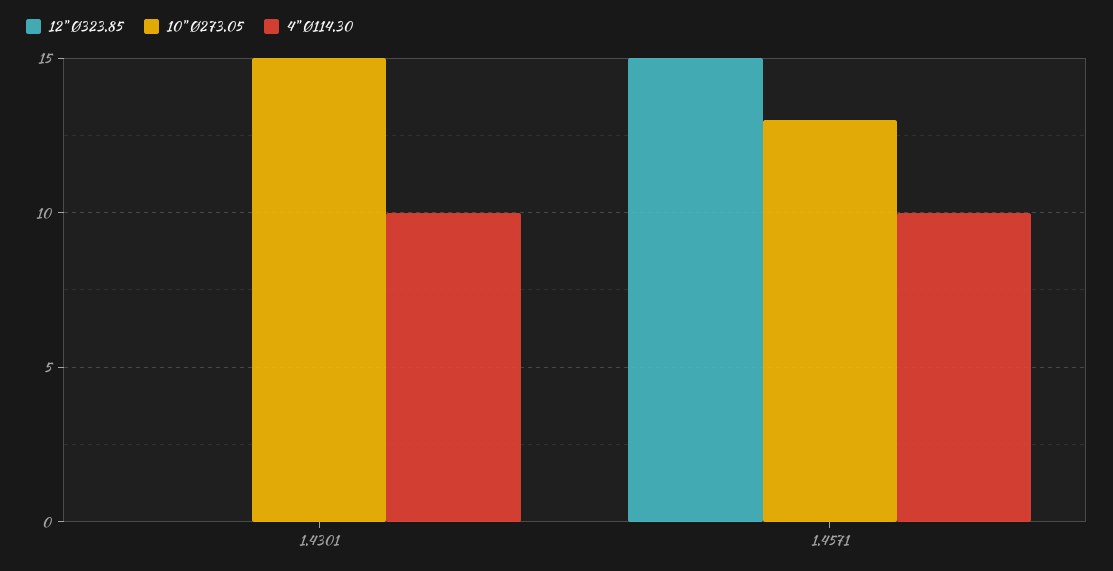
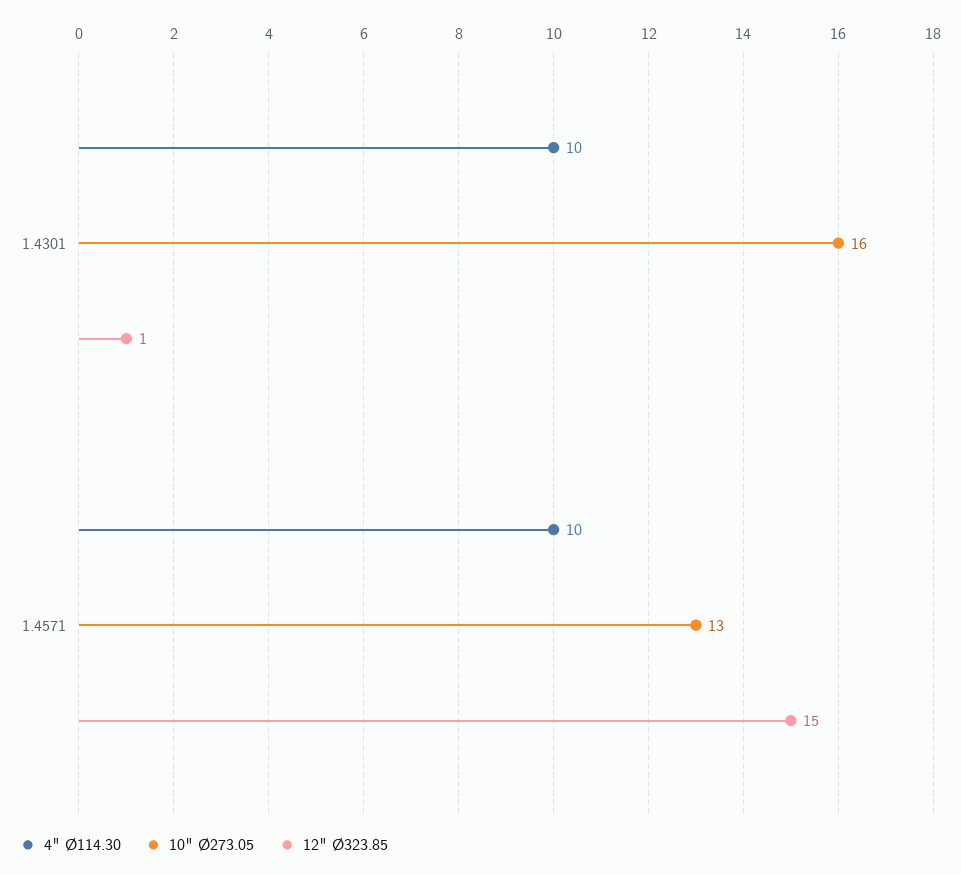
12" Ø323.85, 1.4301: 0 -> 1
10" Ø273.05, 1.4301: 15 -> 16

